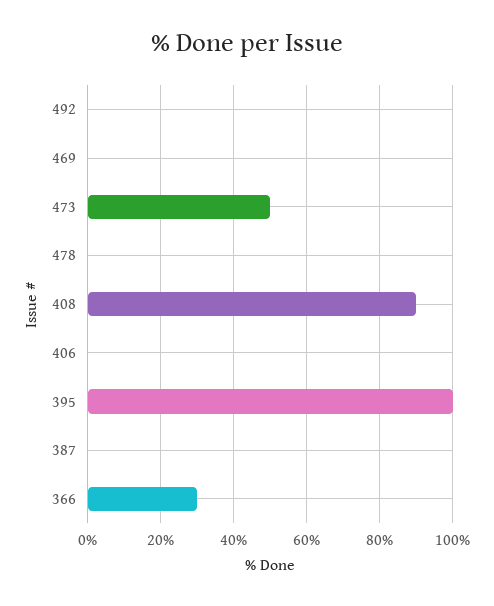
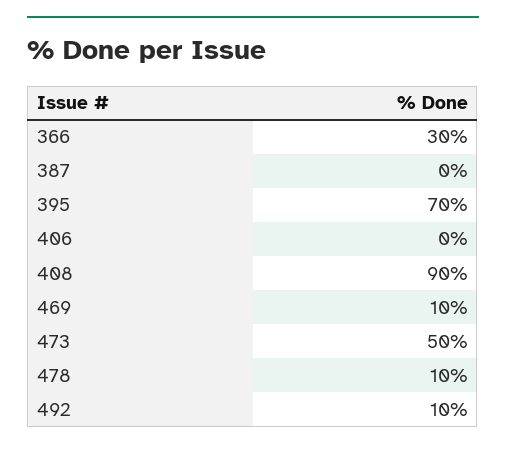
492: 0 -> 10
469: 0 -> 10
478: 0 -> 10
395: 100 -> 70

